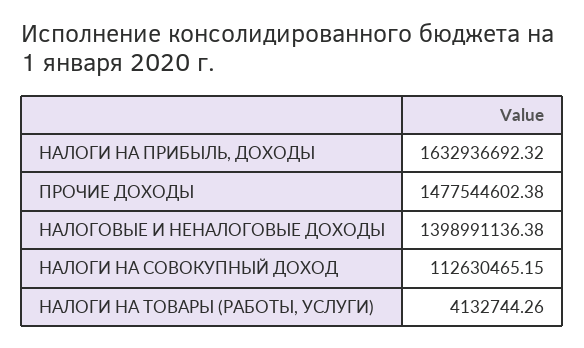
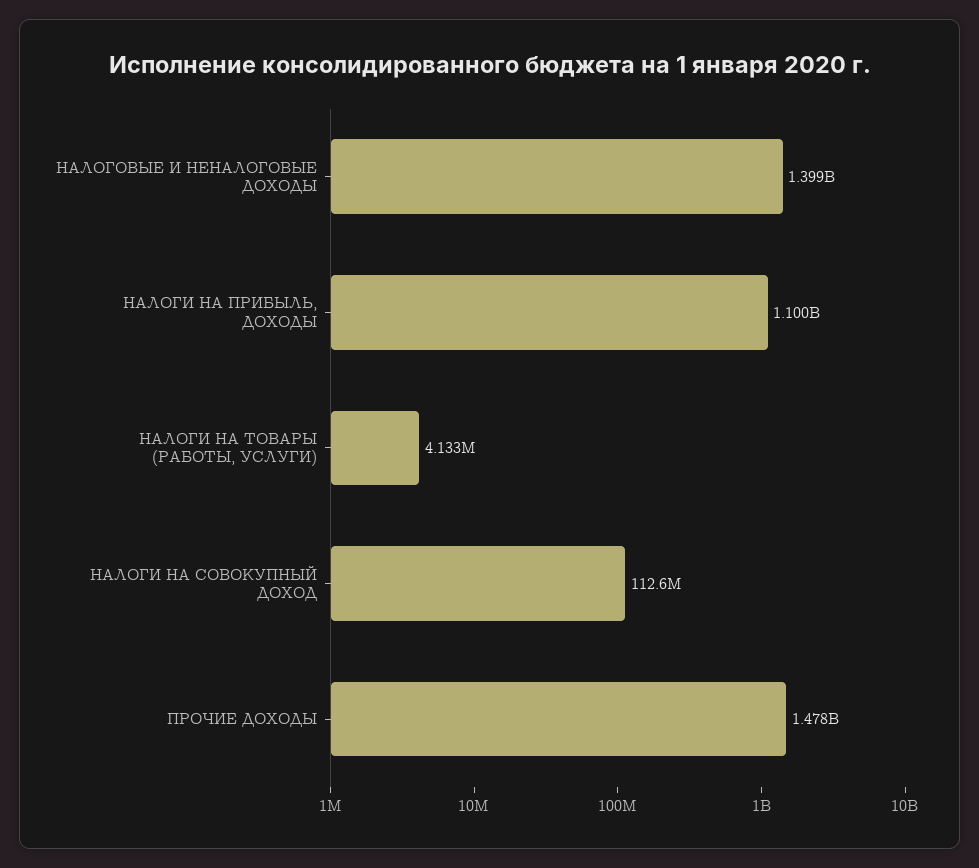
НАЛОГИ НА ПРИБЫЛЬ, ДОХОДЫ: 1632936692.32 -> 1100000000

